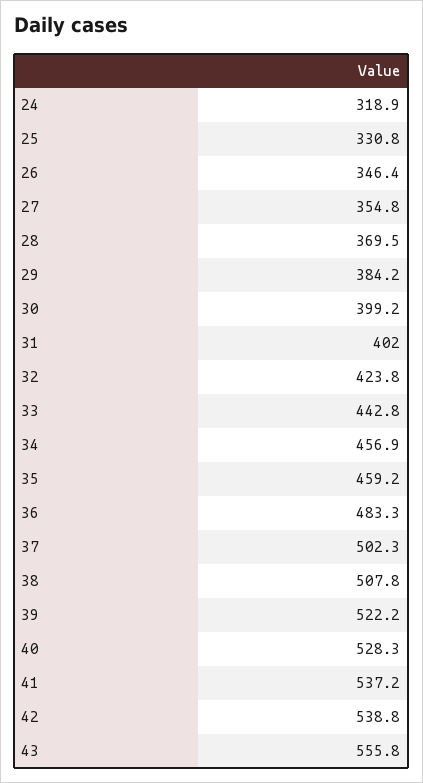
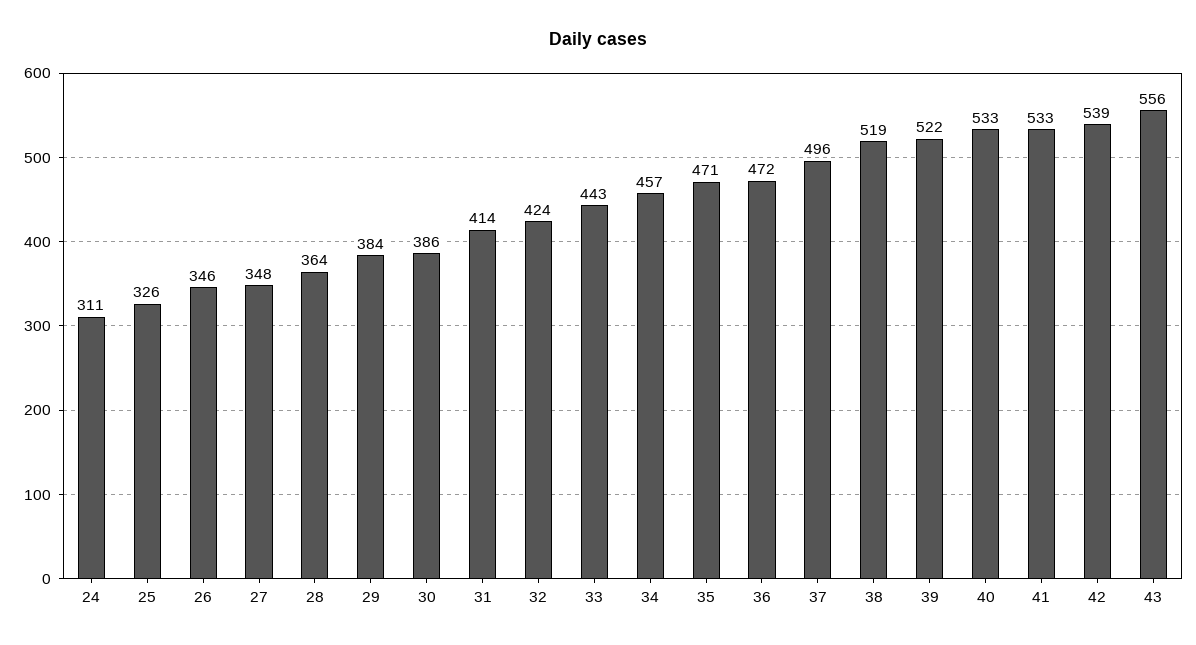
24: 318.9 -> 311
25: 330.8 -> 326
27: 354.8 -> 348
28: 369.5 -> 364
30: 399.2 -> 386
31: 402 -> 414
35: 459.2 -> 471
36: 483.3 -> 472
37: 502.3 -> 496
38: 507.8 -> 519
40: 528.3 -> 533
41: 537.2 -> 533

